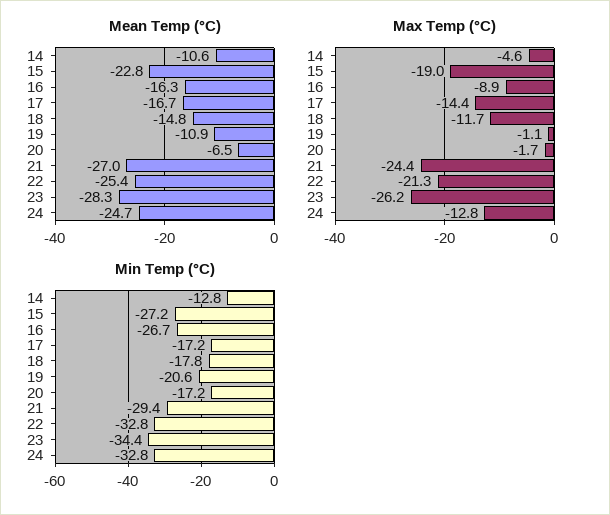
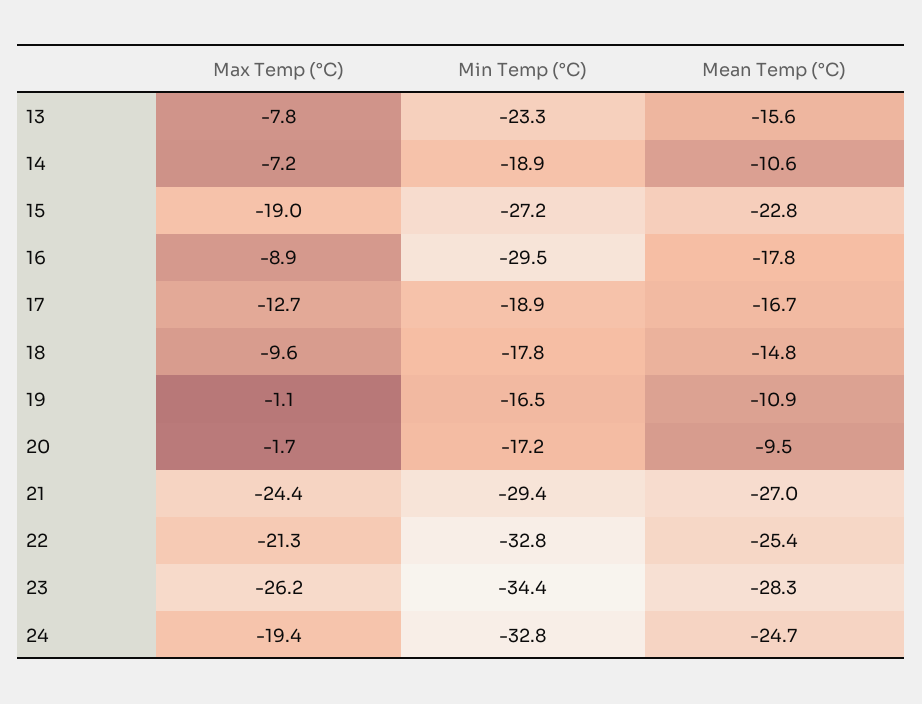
Mean Temp (°C), 16: -16.3 -> -17.8
Mean Temp (°C), 20: -6.5 -> -9.5
Max Temp (°C), 14: -4.6 -> -7.2
Max Temp (°C), 17: -14.4 -> -12.7
Max Temp (°C), 18: -11.7 -> -9.6
Max Temp (°C), 24: -12.8 -> -19.4
Min Temp (°C), 14: -12.8 -> -18.9
Min Temp (°C), 16: -26.7 -> -29.5
Min Temp (°C), 17: -17.2 -> -18.9
Min Temp (°C), 19: -20.6 -> -16.5
Max Temp (°C), 13: none -> -7.8
Min Temp (°C), 13: none -> -23.3
Mean Temp (°C), 13: none -> -15.6

